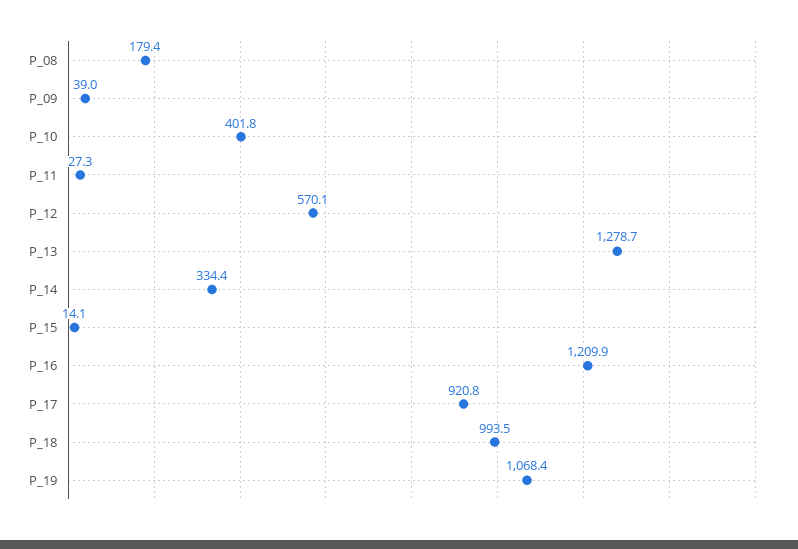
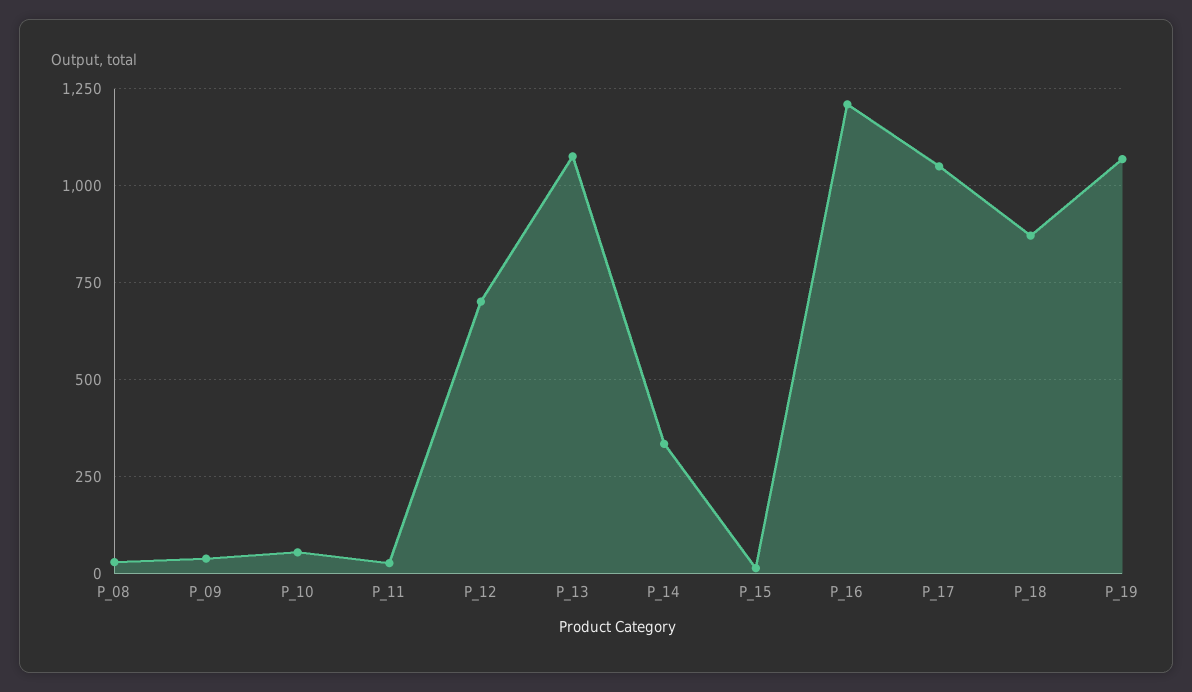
P_08: 179.4 -> 25
P_10: 401.8 -> 50
P_12: 570.1 -> 700
P_13: 1278.7 -> 1075
P_17: 920.8 -> 1050
P_18: 993.5 -> 875

